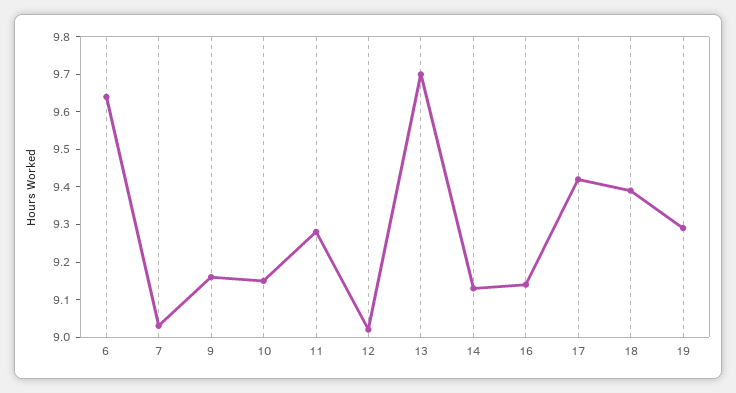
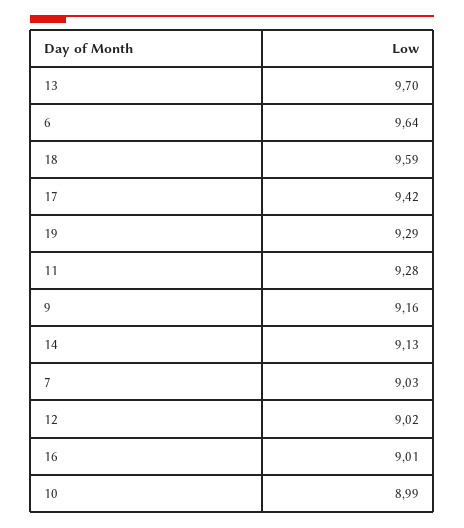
10: 9.15 -> 8.99
16: 9.15 -> 9.01
18: 9.4 -> 9.59

